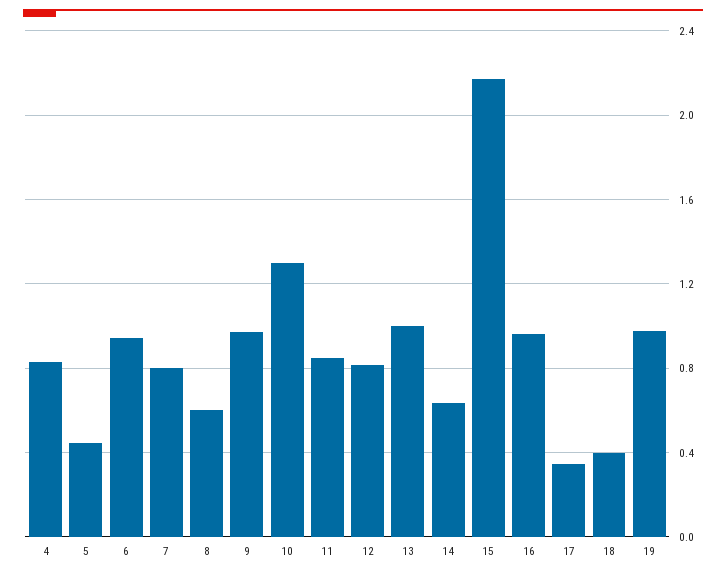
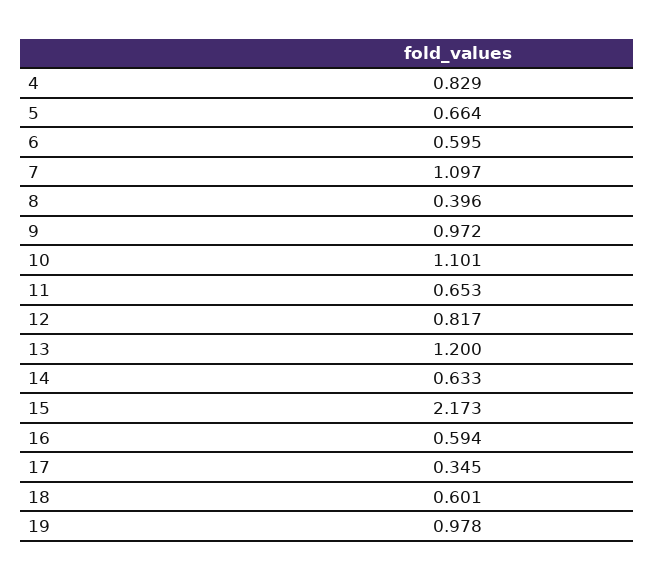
5: 0.45 -> 0.664
6: 0.95 -> 0.595
7: 0.8 -> 1.097
8: 0.6 -> 0.396
10: 1.3 -> 1.101
11: 0.85 -> 0.653
13: 1 -> 1.2
16: 0.95 -> 0.594
18: 0.4 -> 0.601

